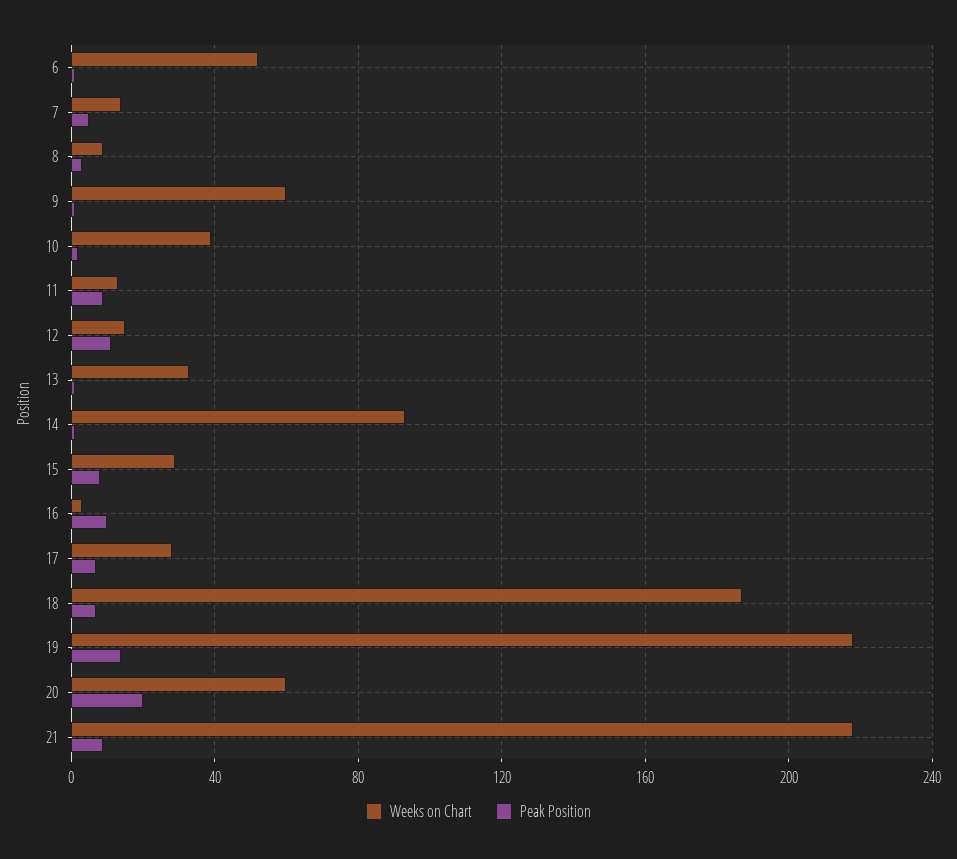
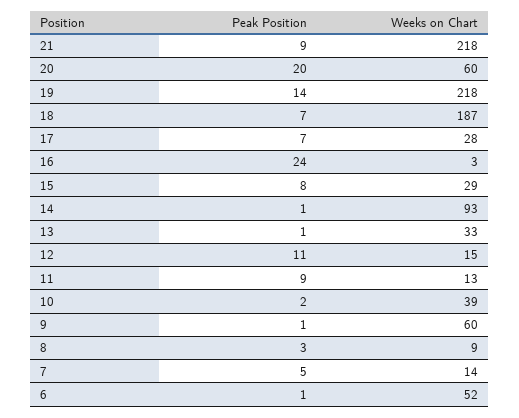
Peak Position, 16: 10 -> 24

